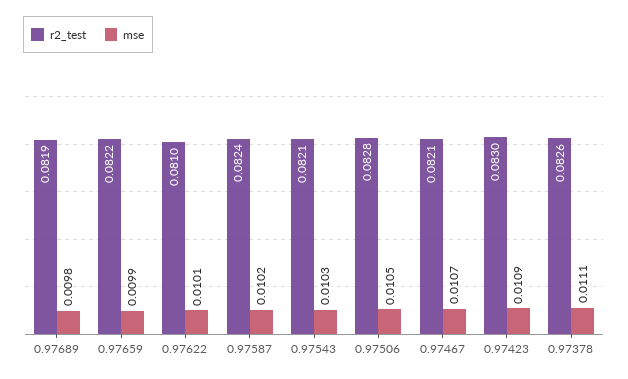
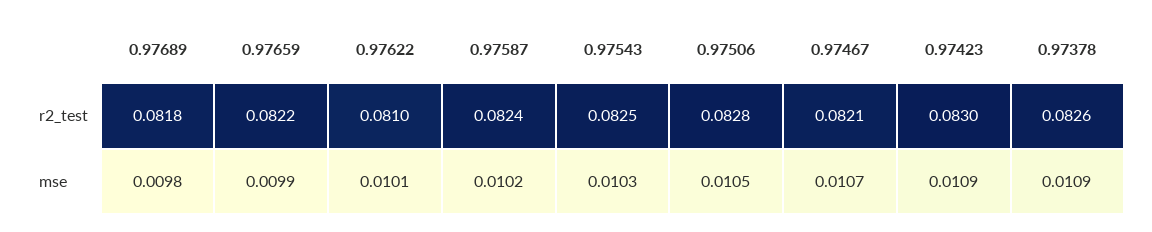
r2_test, 0.97689: 0.0819 -> 0.0818
r2_test, 0.97543: 0.0821 -> 0.0825
mse, 0.97378: 0.0111 -> 0.0109

